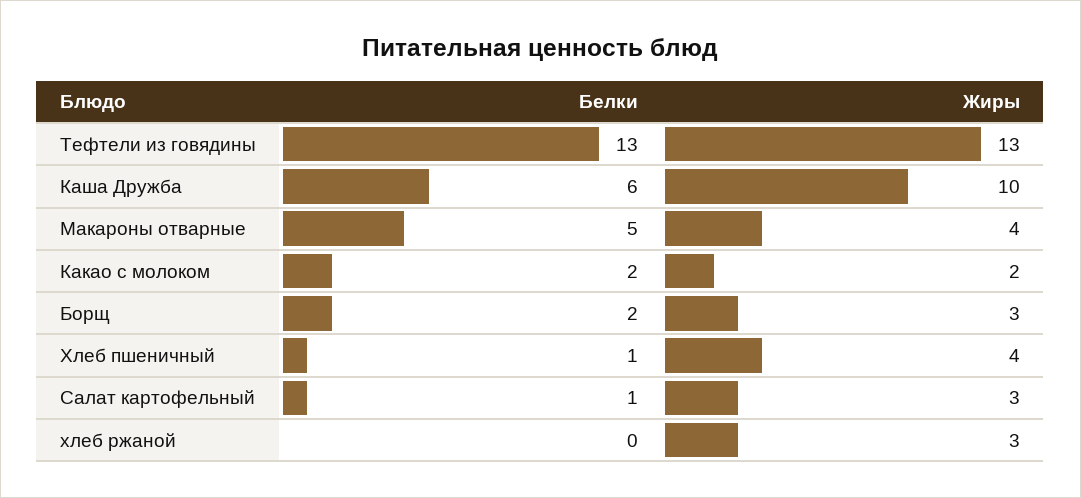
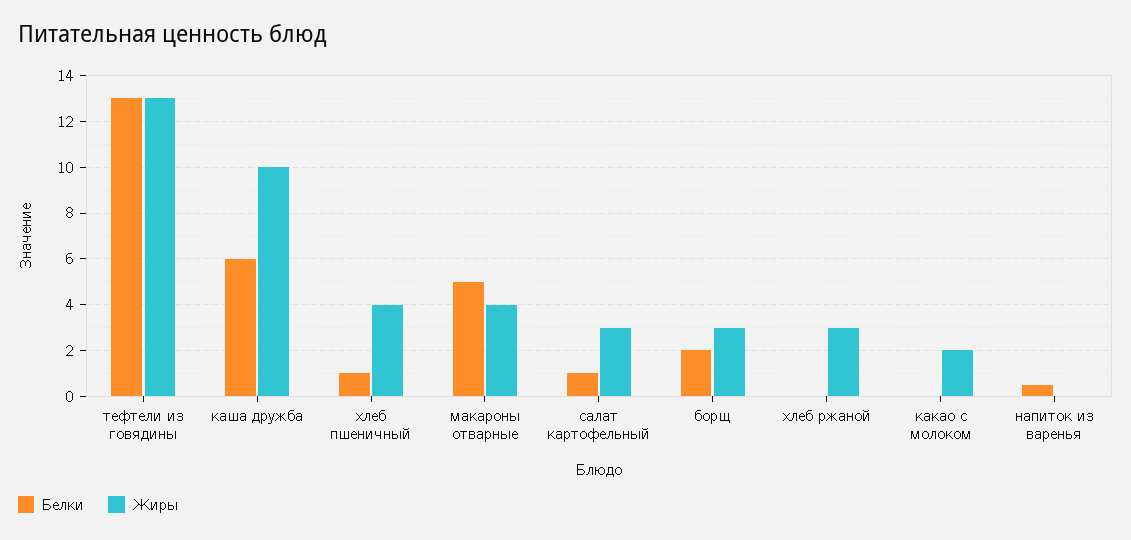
Белки, Какао с молоком: 2 -> 0
Белки, напиток из варенья: none -> 0.5
Жиры, напиток из варенья: none -> 0

